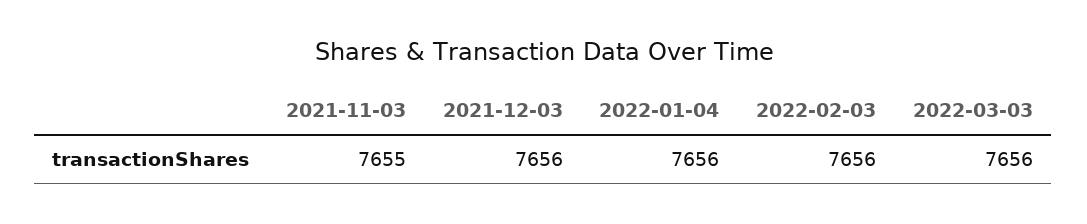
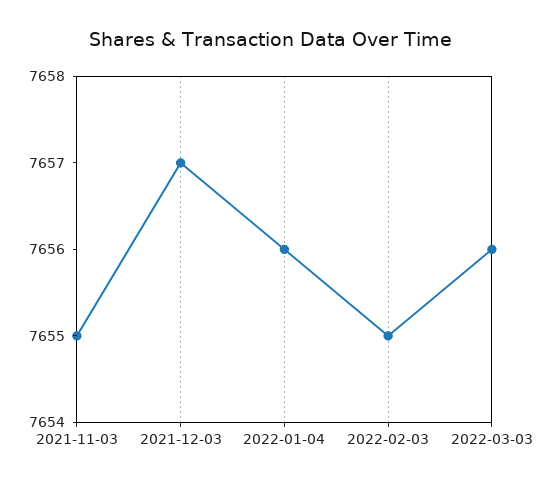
2021-12-03: 7656 -> 7657
2022-02-03: 7656 -> 7655

